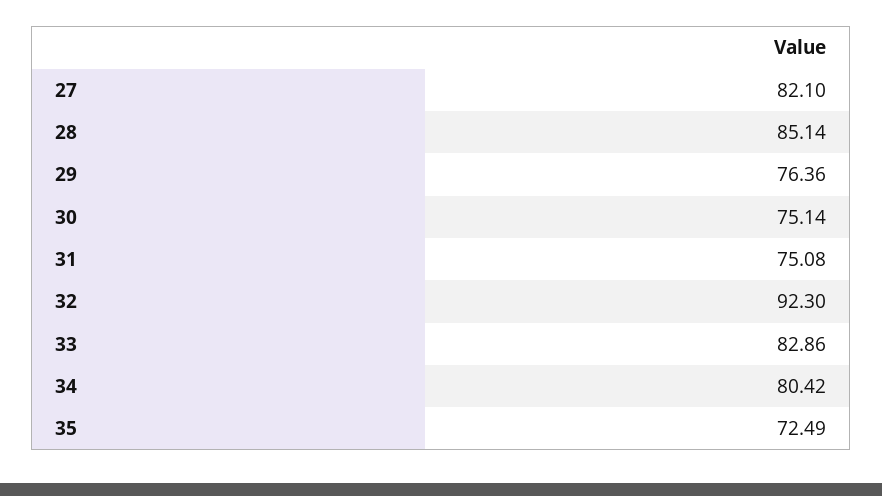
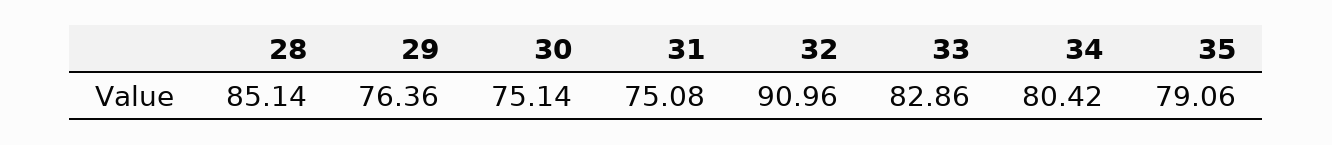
27: 82.1 -> none
32: 92.3 -> 90.96
35: 72.49 -> 79.06

